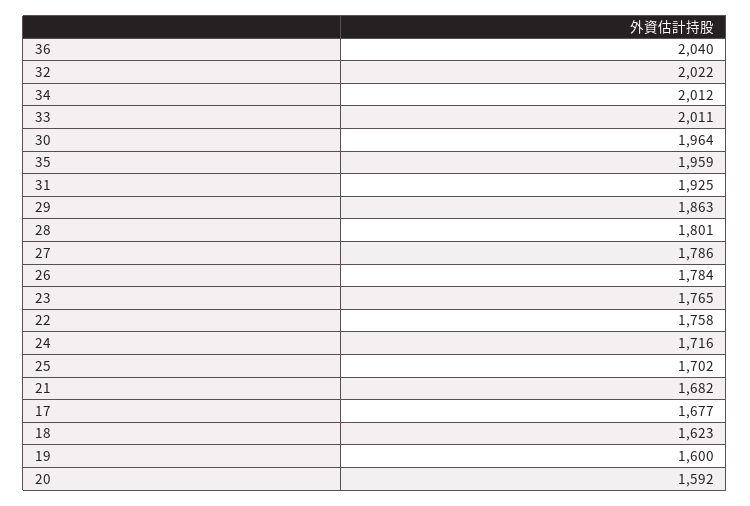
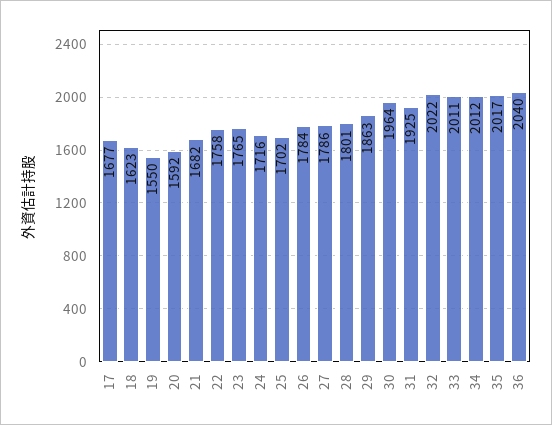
35: 1959 -> 2017
19: 1600 -> 1550

